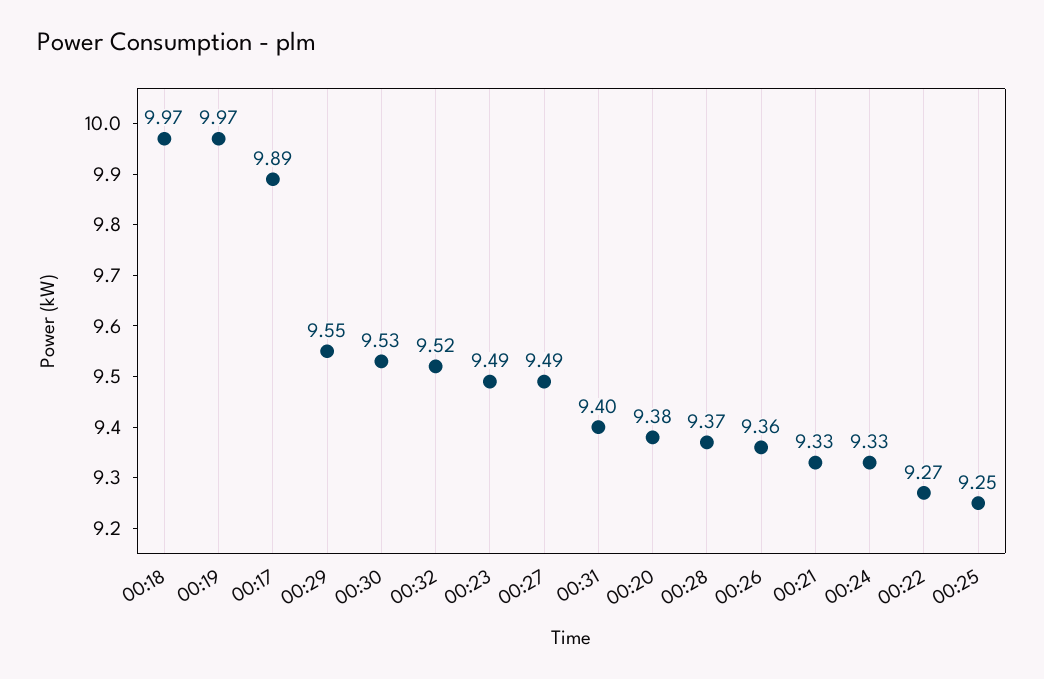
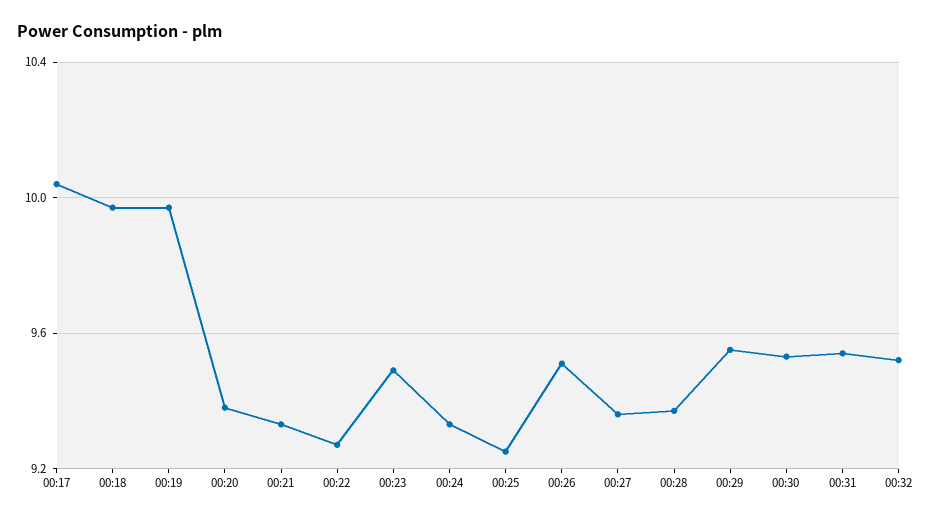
00:17: 9.89 -> 10.05
00:27: 9.49 -> 9.35
00:31: 9.4 -> 9.55
00:26: 9.36 -> 9.5

